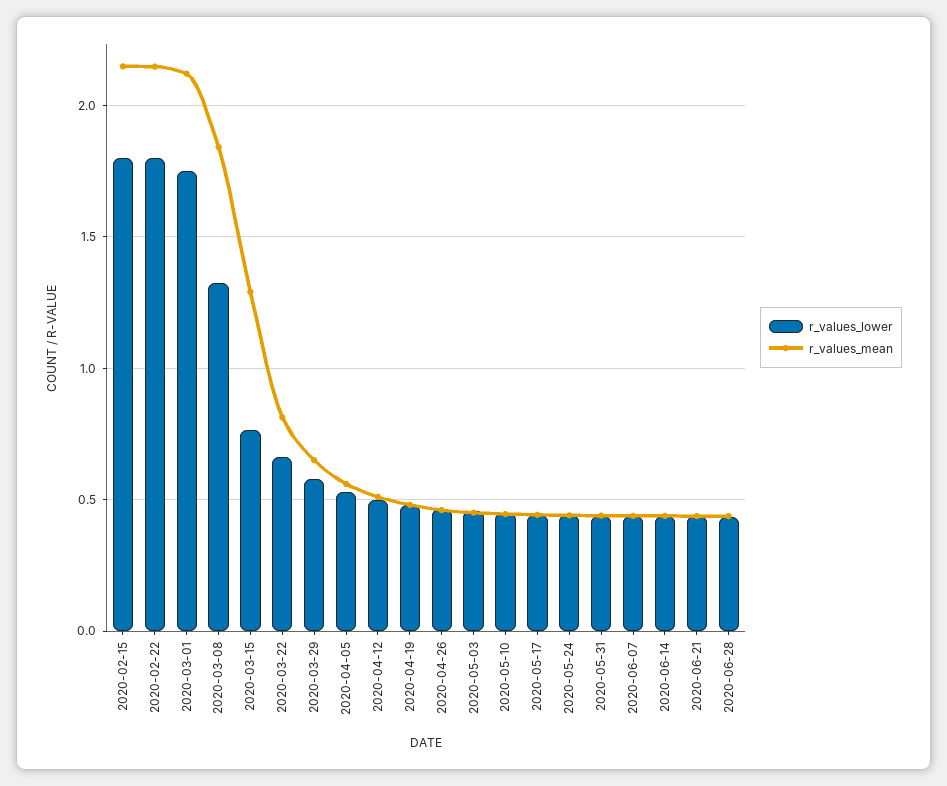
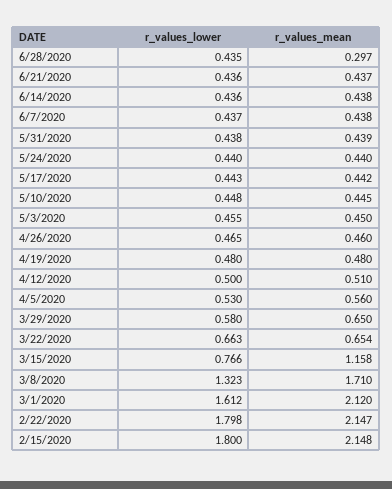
r_values_lower, 2020-03-01: 1.75 -> 1.612
r_values_mean, 2020-03-08: 1.85 -> 1.71
r_values_mean, 2020-03-15: 1.3 -> 1.158
r_values_mean, 2020-03-22: 0.8 -> 0.654
r_values_mean, 2020-06-28: 0.45 -> 0.297

